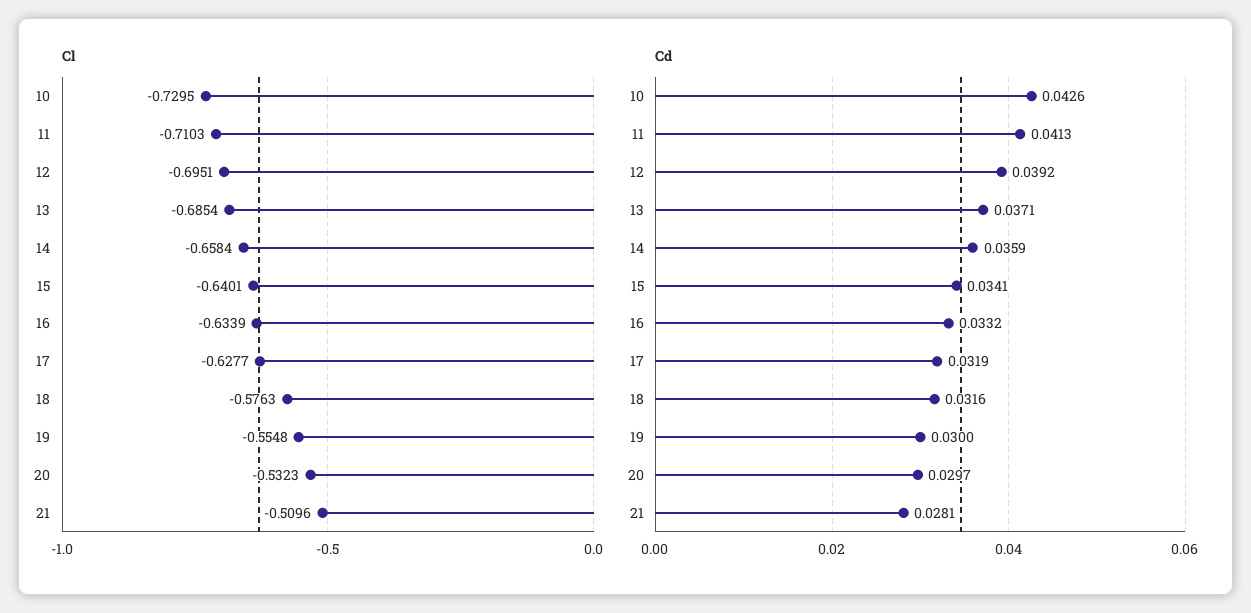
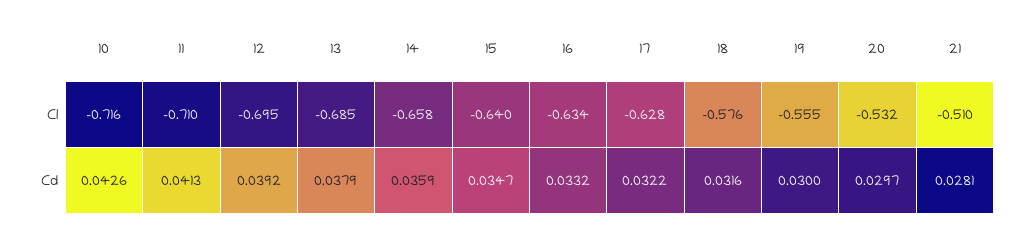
Cl, 10: -0.7295 -> -0.716
Cd, 13: 0.0371 -> 0.0379
Cd, 15: 0.0341 -> 0.0347
Cd, 17: 0.0319 -> 0.0322

